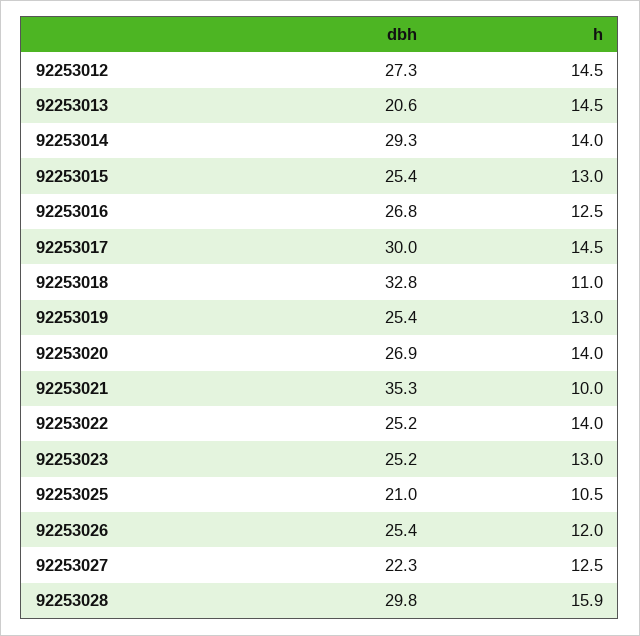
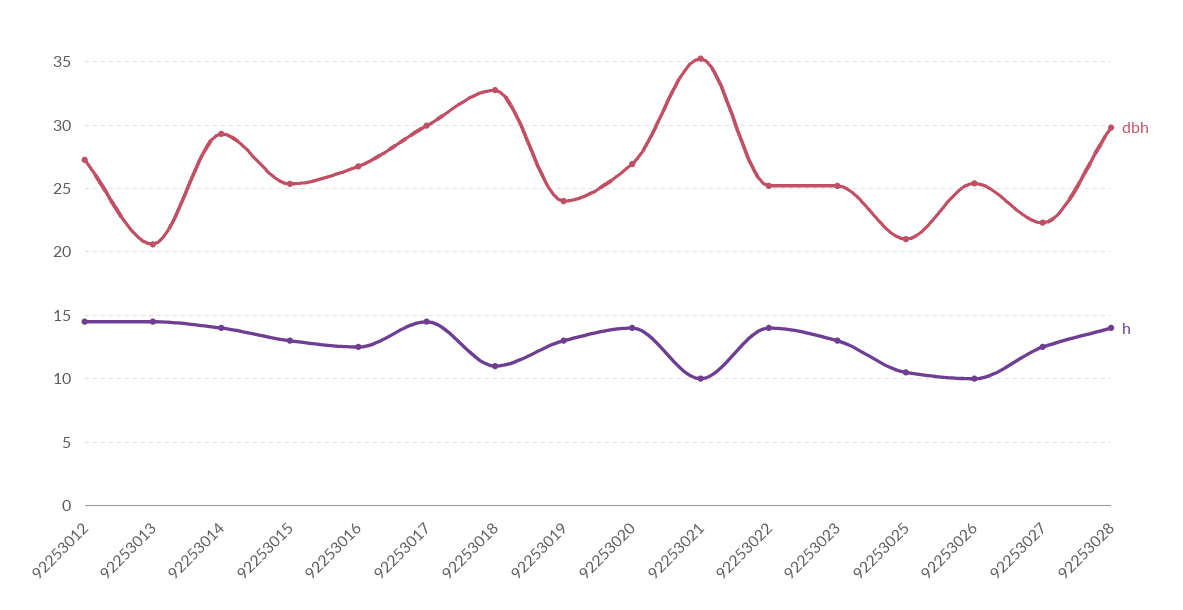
dbh, 92253019: 25.4 -> 24
h, 92253026: 12 -> 10
h, 92253028: 15.9 -> 14

